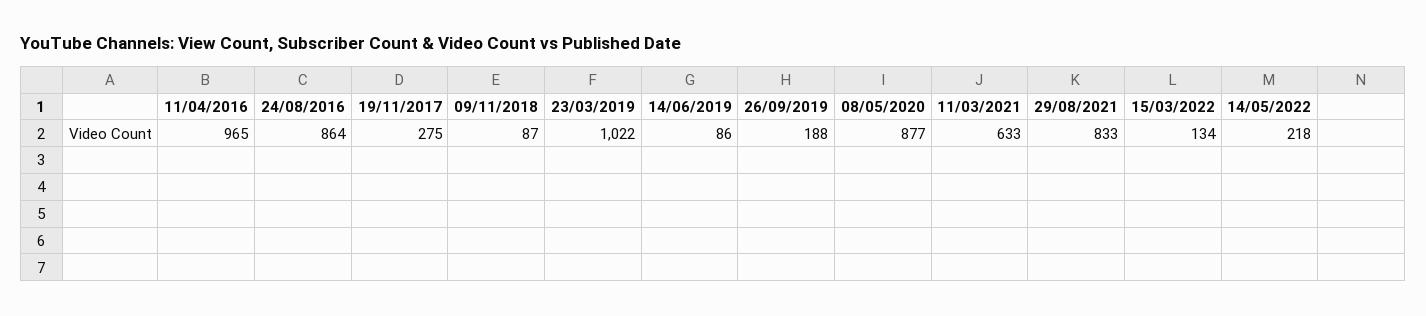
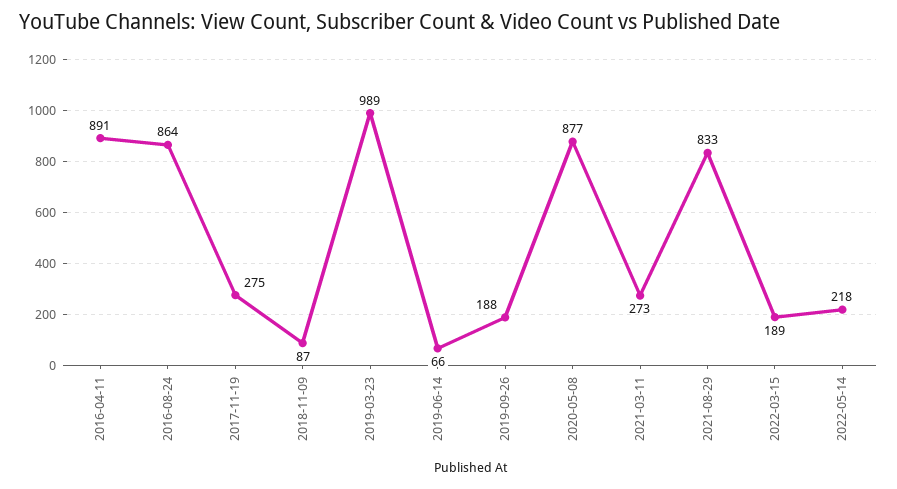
11/04/2016: 965 -> 891
23/03/2019: 1022 -> 989
14/06/2019: 86 -> 66
11/03/2021: 633 -> 273
15/03/2022: 134 -> 189

